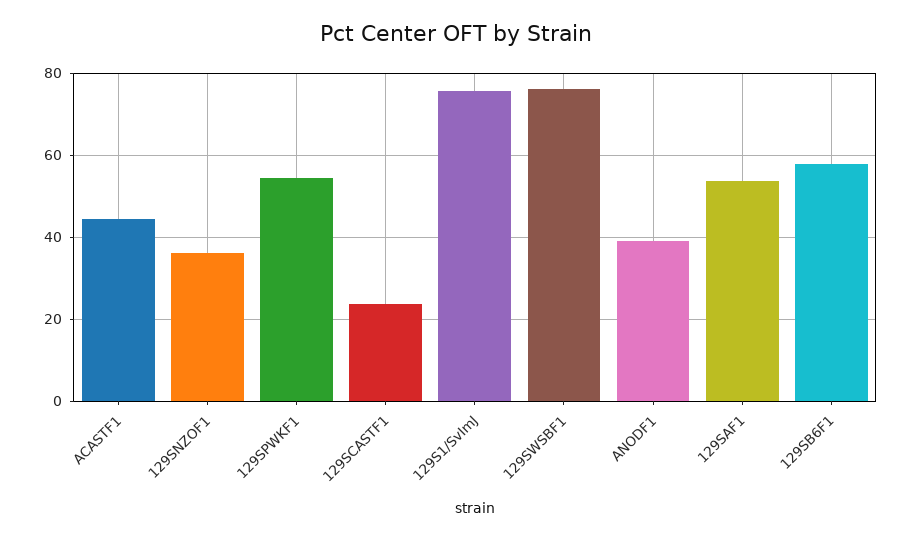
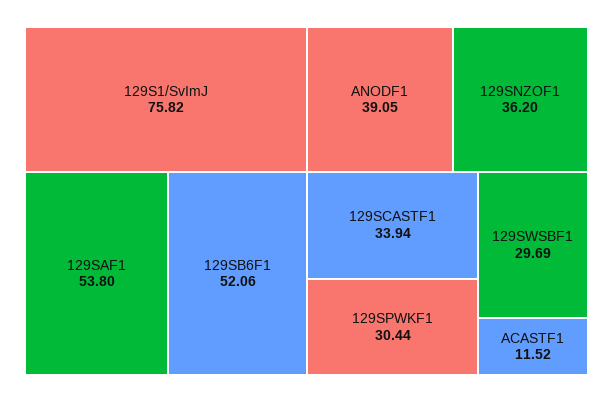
ACASTF1: 44 -> 11.52
129SPWKF1: 54 -> 30.44
129SCASTF1: 24 -> 33.94
129SWSBF1: 76 -> 29.69
129SB6F1: 58 -> 52.06

